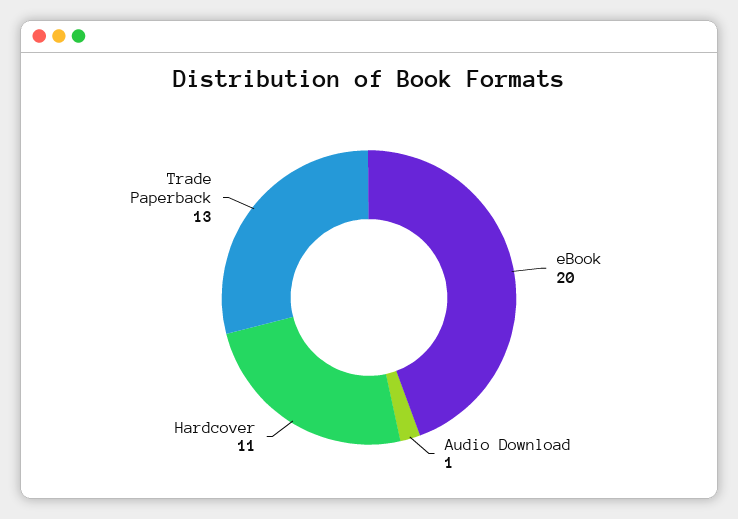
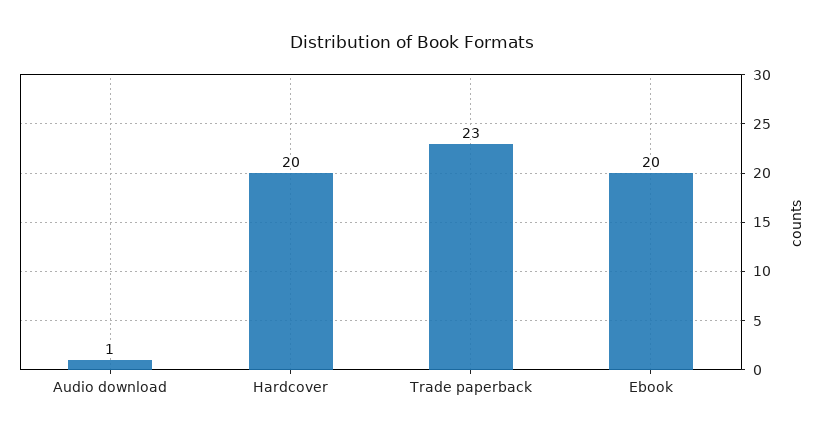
Hardcover: 11 -> 20
Trade Paperback: 13 -> 23

